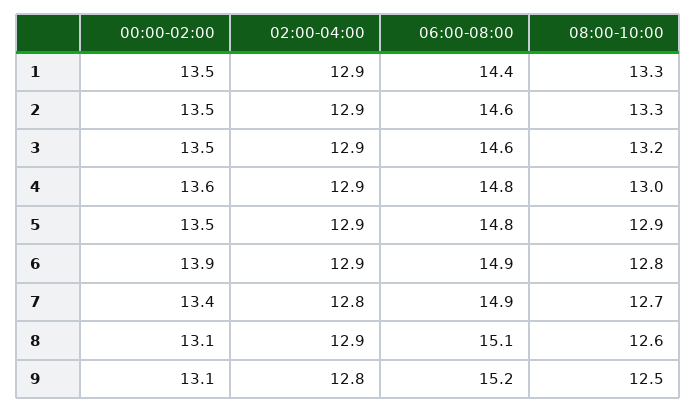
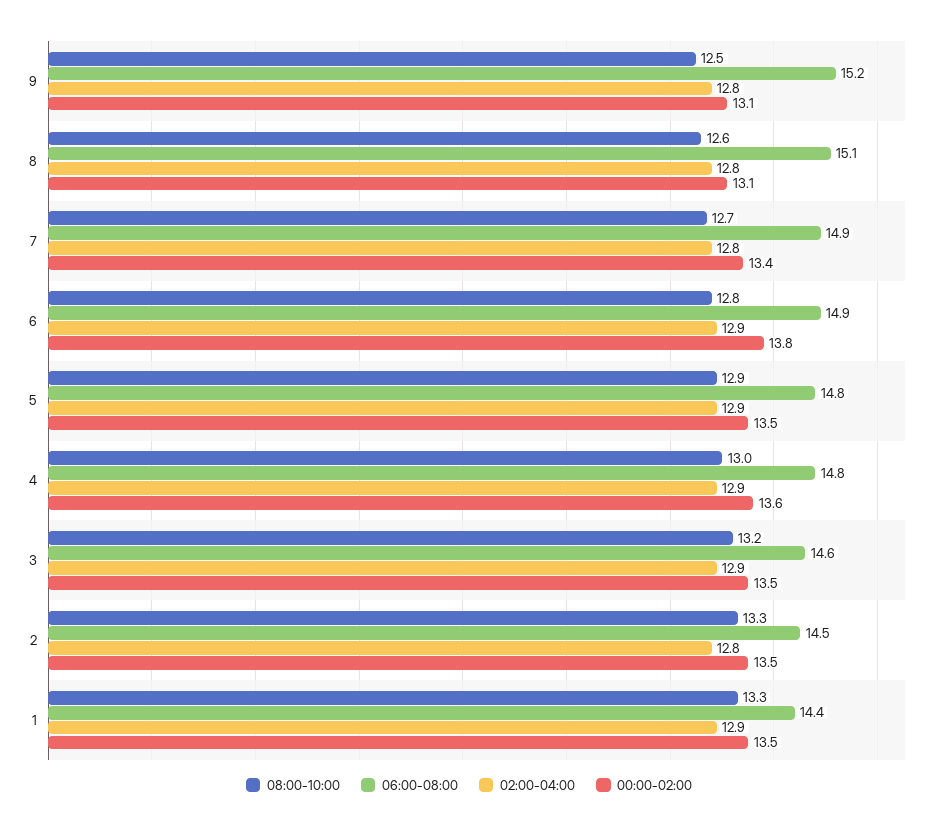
02:00-04:00, 2: 12.9 -> 12.8
06:00-08:00, 2: 14.6 -> 14.5
00:00-02:00, 6: 13.9 -> 13.8
02:00-04:00, 8: 12.9 -> 12.8

